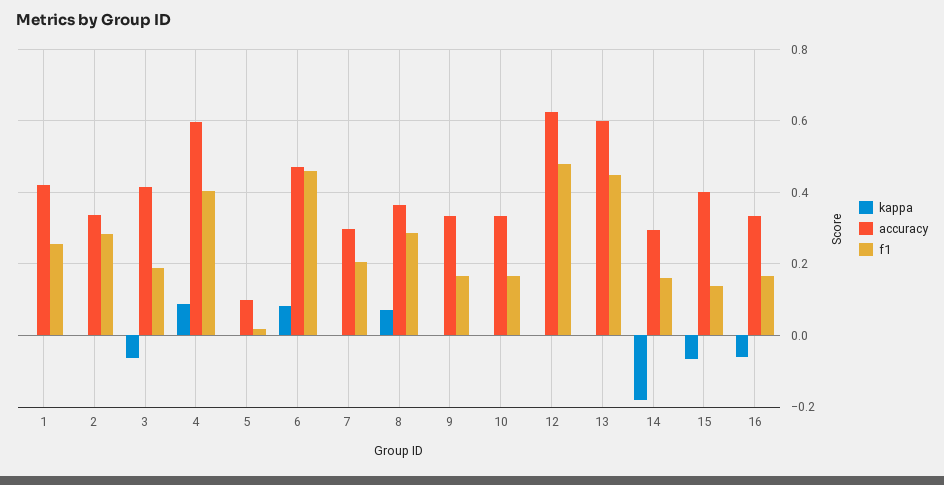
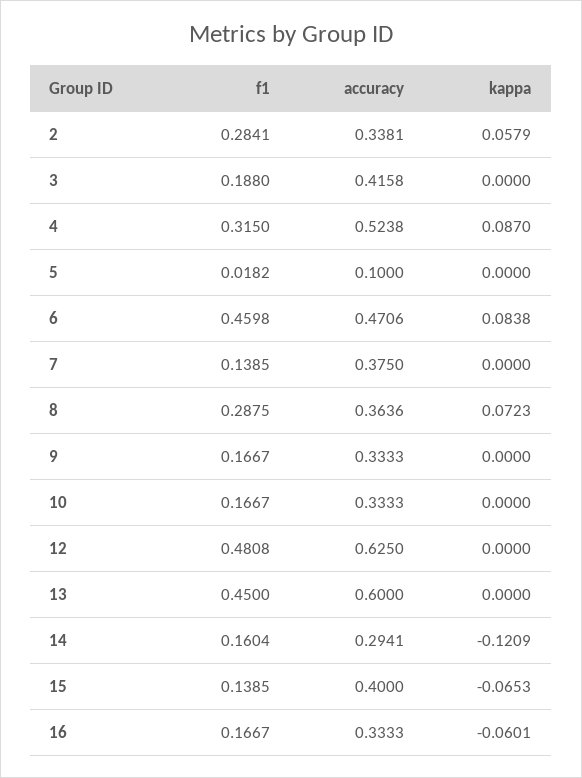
kappa, 1: 0 -> none
accuracy, 1: 0.42 -> none
f1, 1: 0.26 -> none
kappa, 2: 0 -> 0.0579
kappa, 3: -0.06 -> 0
accuracy, 4: 0.6 -> 0.5238
f1, 4: 0.4 -> 0.315
accuracy, 7: 0.3 -> 0.375
f1, 7: 0.2 -> 0.1385
kappa, 14: -0.18 -> -0.1209

